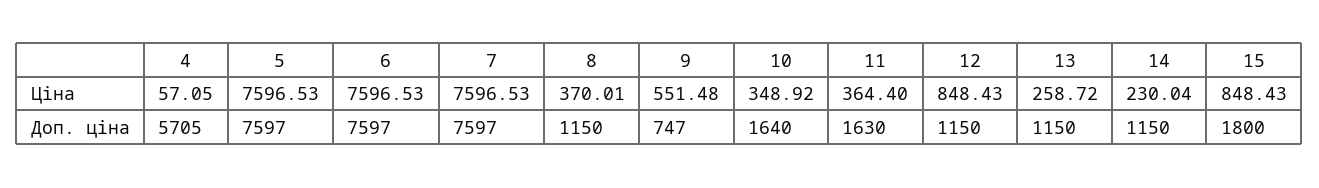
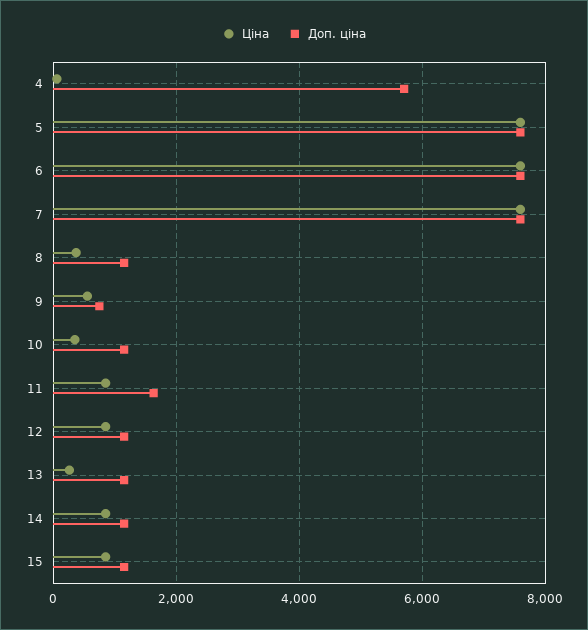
Ціна, 11: 364.4 -> 800
Ціна, 14: 230.04 -> 800
Доп. ціна, 10: 1640 -> 1200
Доп. ціна, 15: 1800 -> 1200

